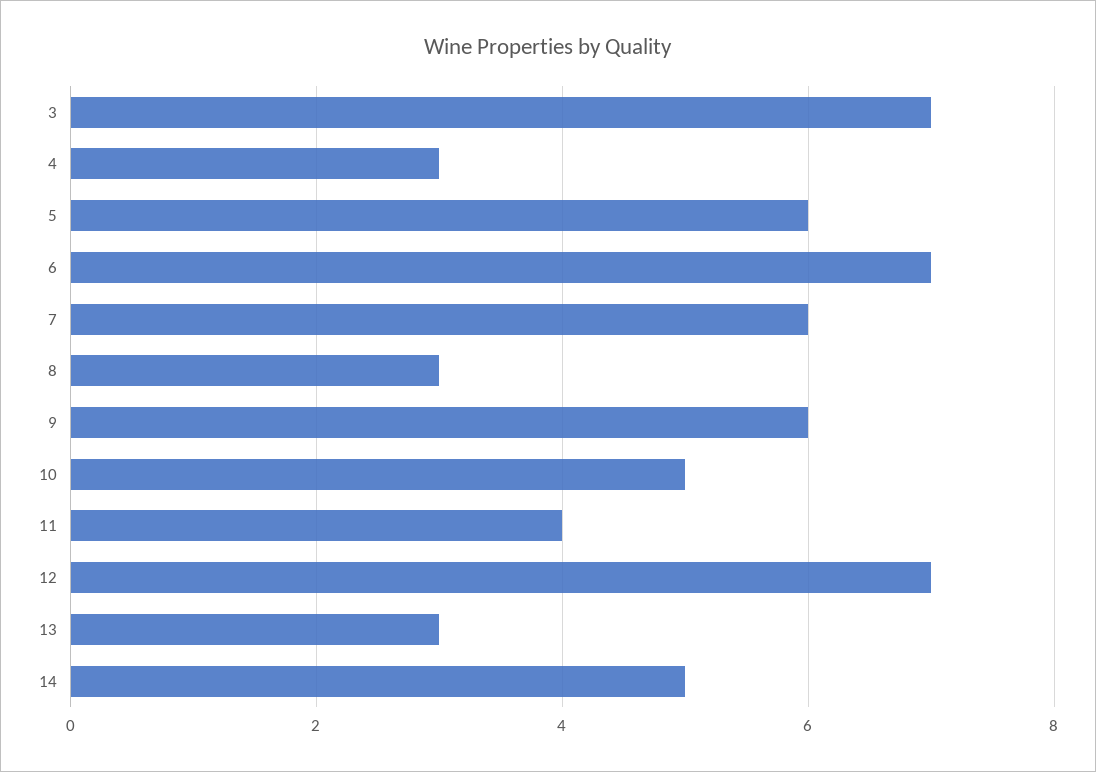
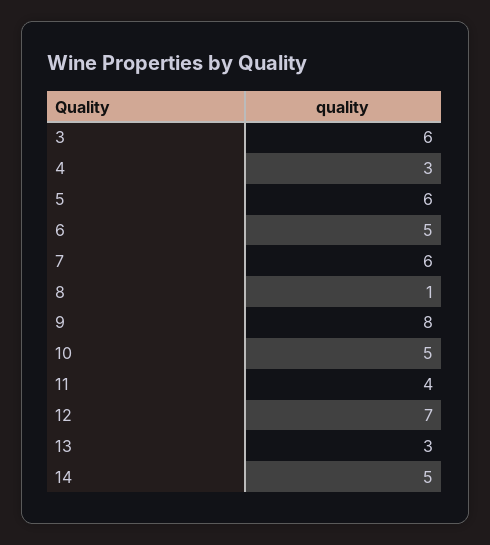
3: 7 -> 6
6: 7 -> 5
8: 3 -> 1
9: 6 -> 8

